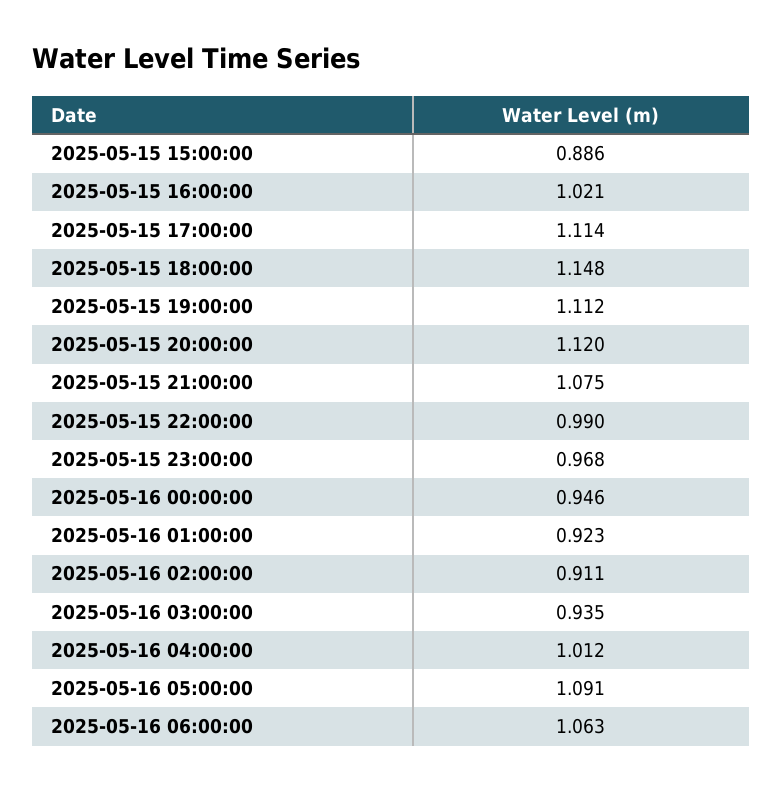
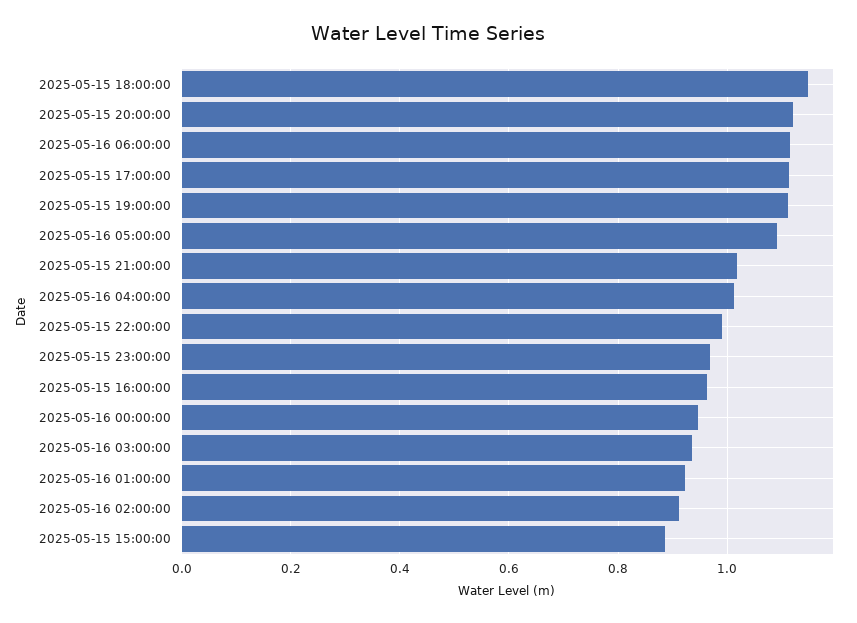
2025-05-15 16:00:00: 1.021 -> 0.96
2025-05-15 21:00:00: 1.075 -> 1.02
2025-05-16 06:00:00: 1.063 -> 1.12

